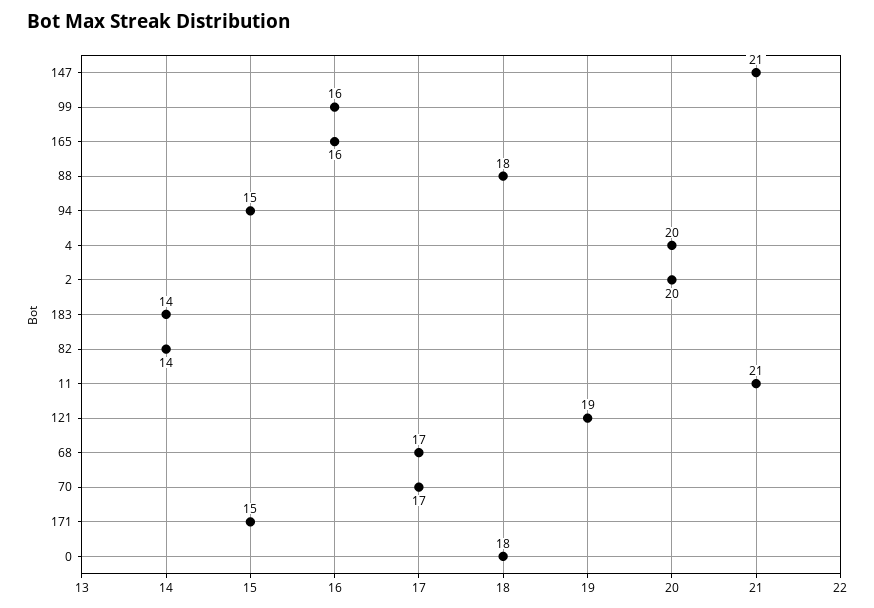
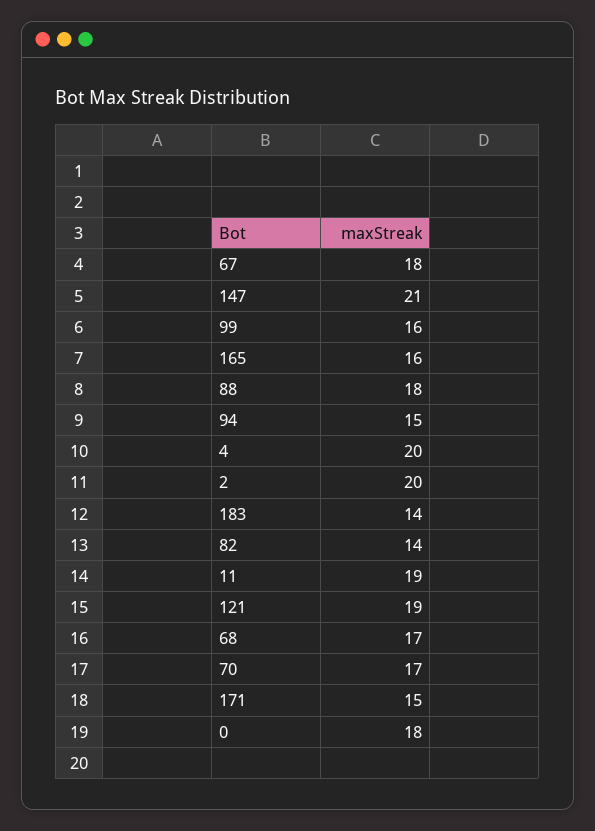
11: 21 -> 19
67: none -> 18

